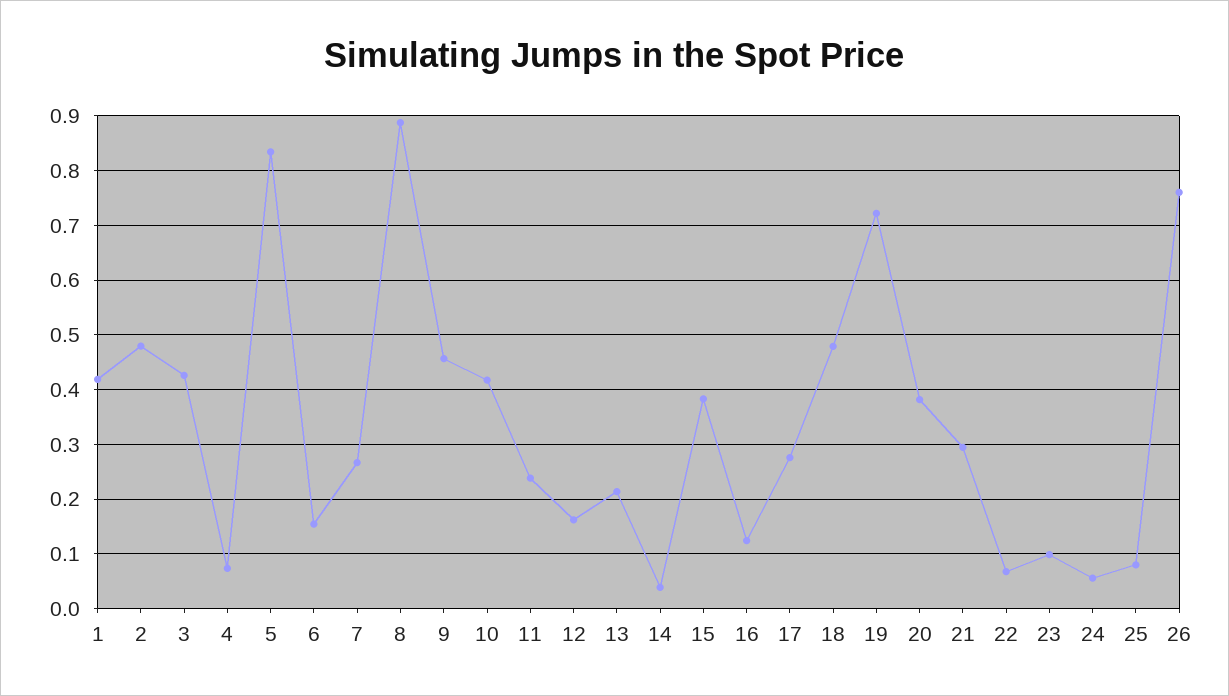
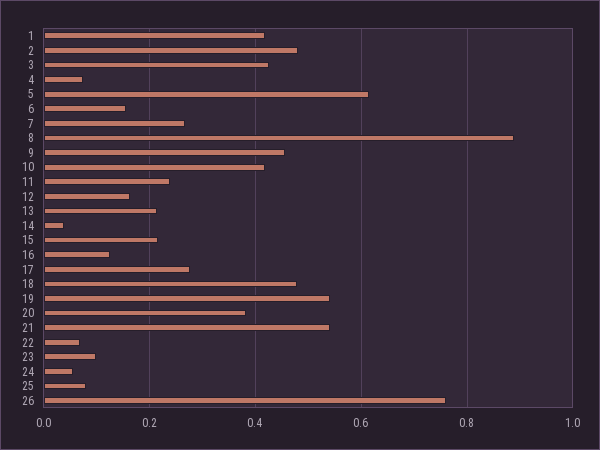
5: 0.84 -> 0.62
15: 0.38 -> 0.22
19: 0.72 -> 0.54
21: 0.3 -> 0.54

